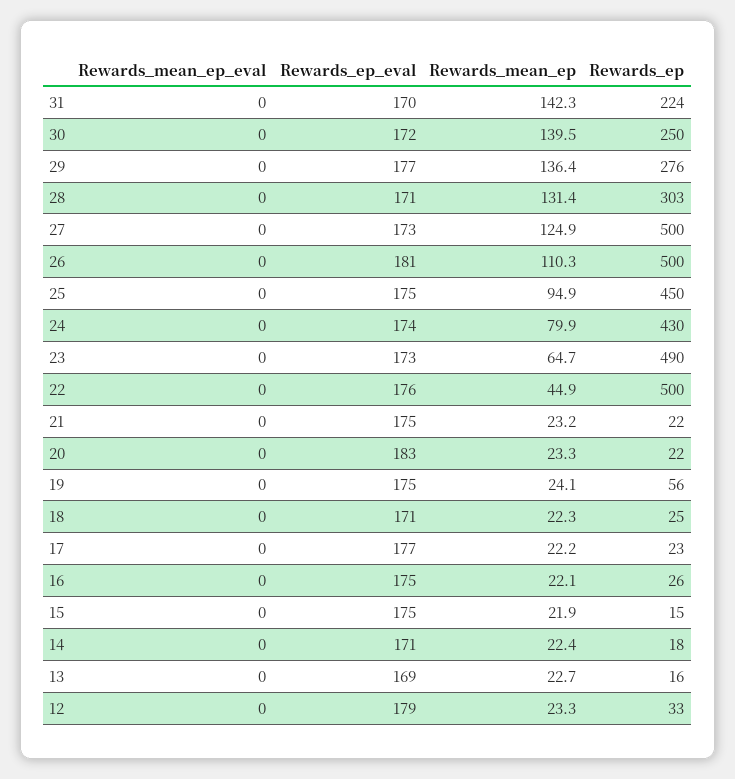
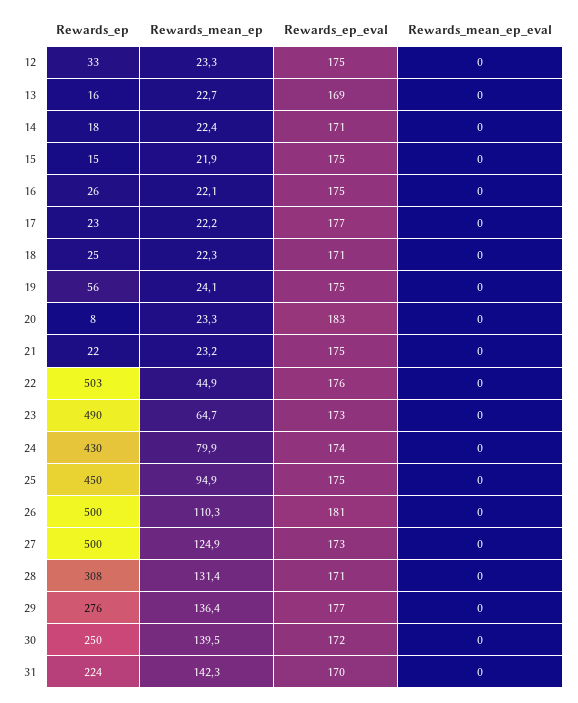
Rewards_ep, 28: 303 -> 308
Rewards_ep, 22: 500 -> 503
Rewards_ep, 20: 22 -> 8
Rewards_ep_eval, 12: 179 -> 175

